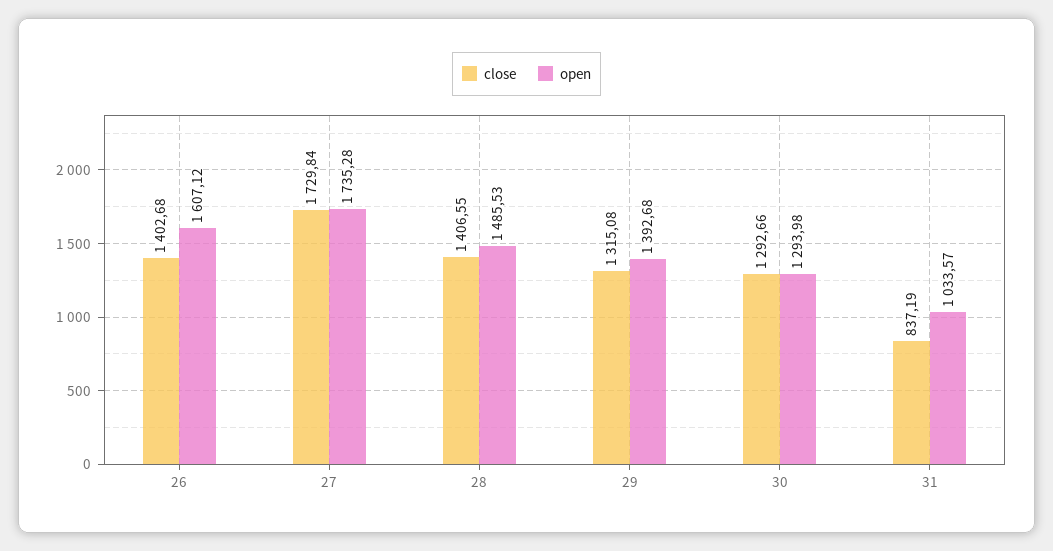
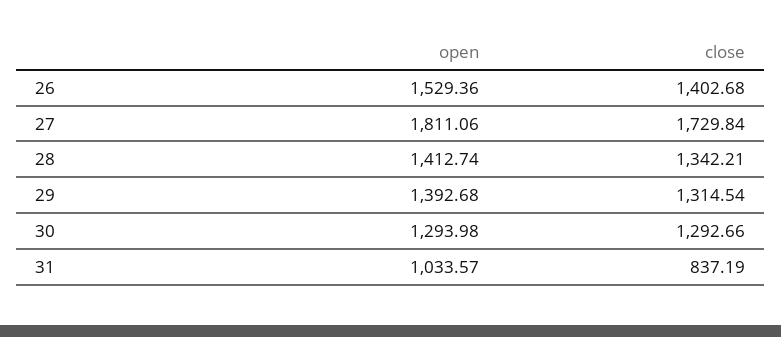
open, 26: 1607.12 -> 1529.36
open, 27: 1735.28 -> 1811.06
close, 28: 1406.55 -> 1342.21
open, 28: 1485.53 -> 1412.74
close, 29: 1315.08 -> 1314.54

